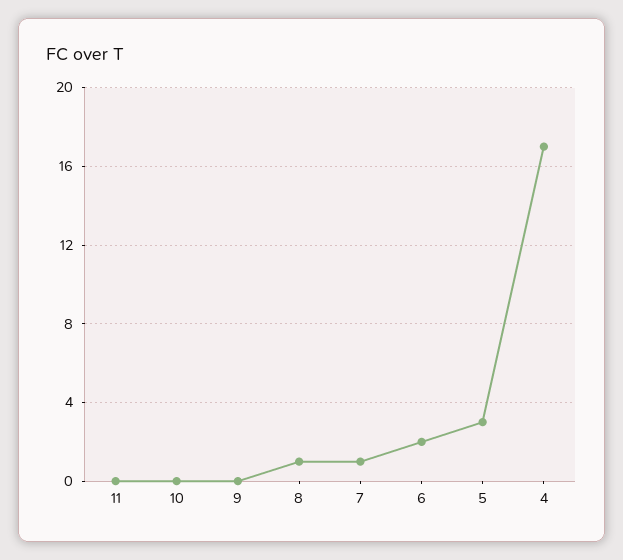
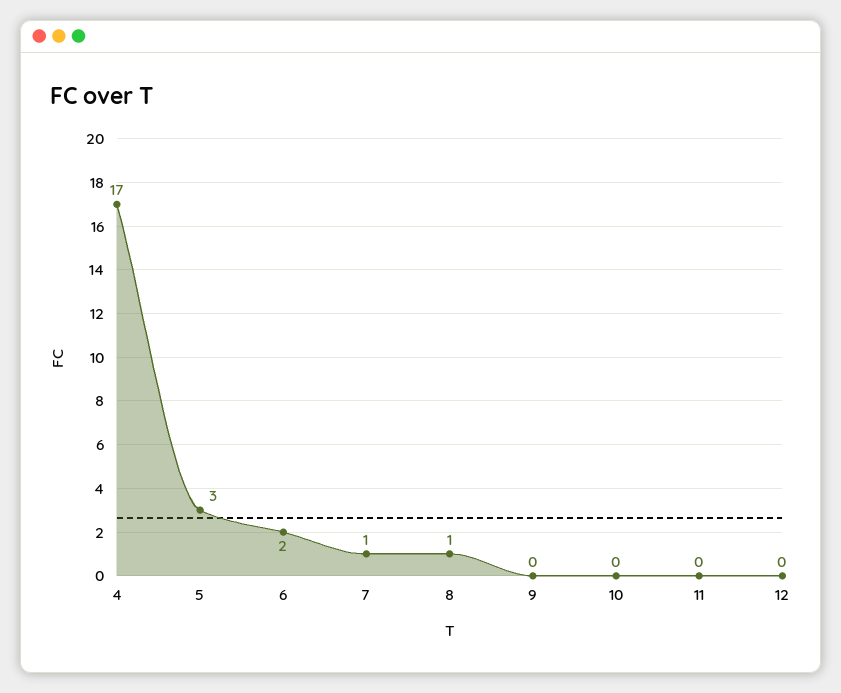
12: none -> 0

